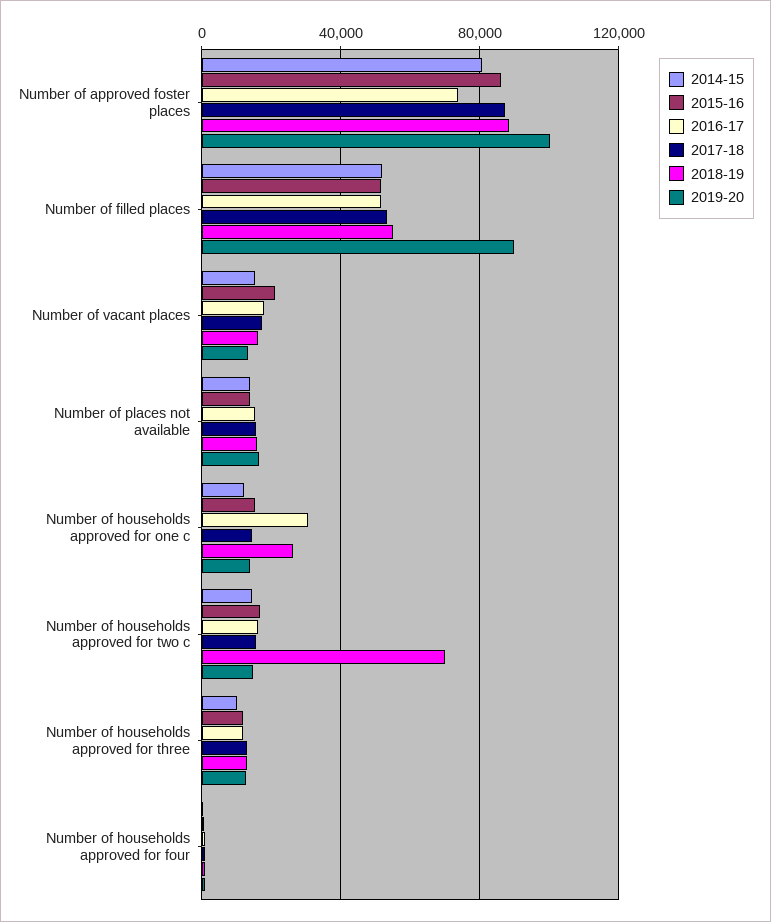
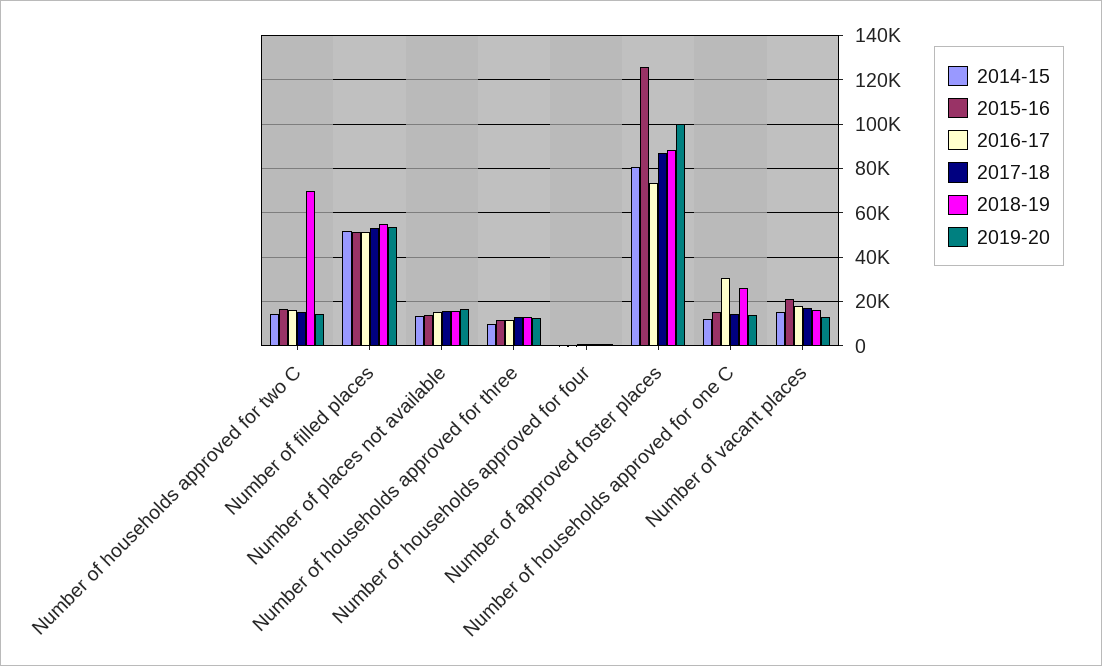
2015-16, Number of approved foster places: 85000 -> 125000
2019-20, Number of filled places: 90000 -> 55000

